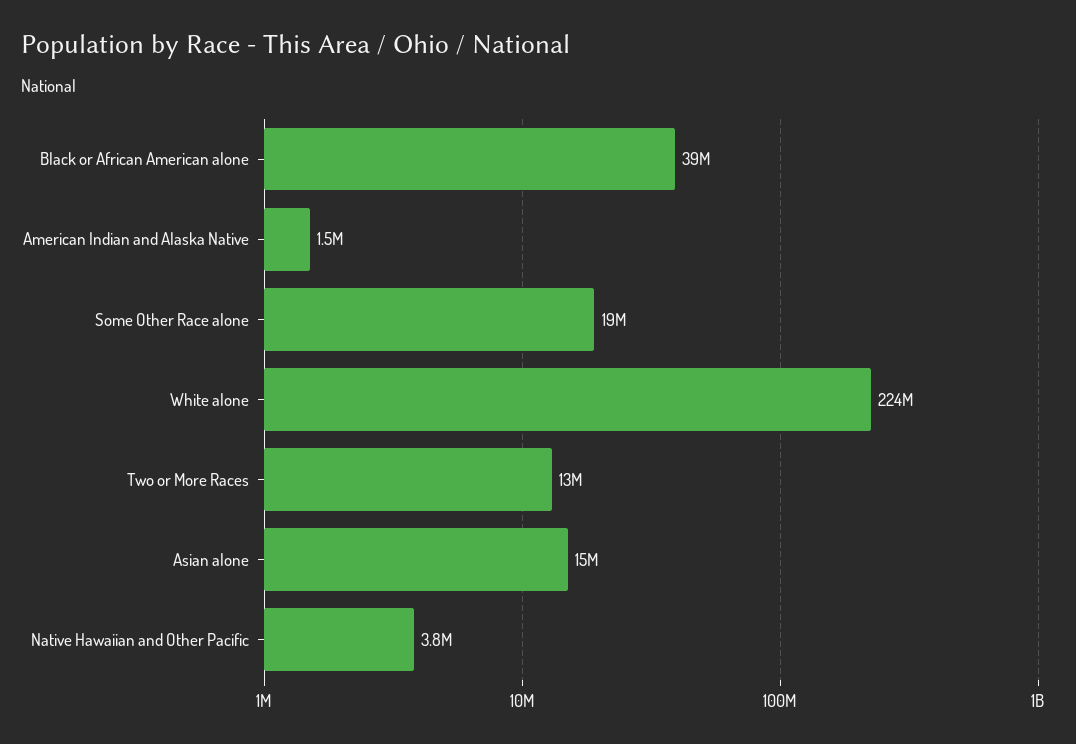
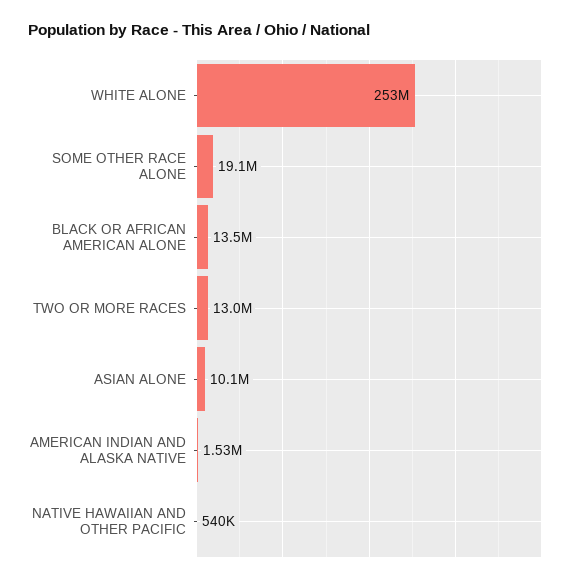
Black or African American alone: 39000000 -> 13500000
White alone: 224000000 -> 253000000
Asian alone: 15000000 -> 10100000
Native Hawaiian and Other Pacific: 3800000 -> 540000

